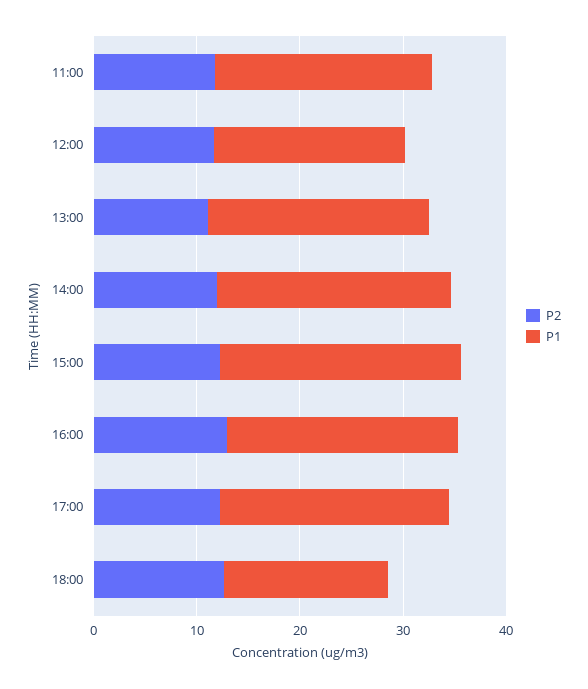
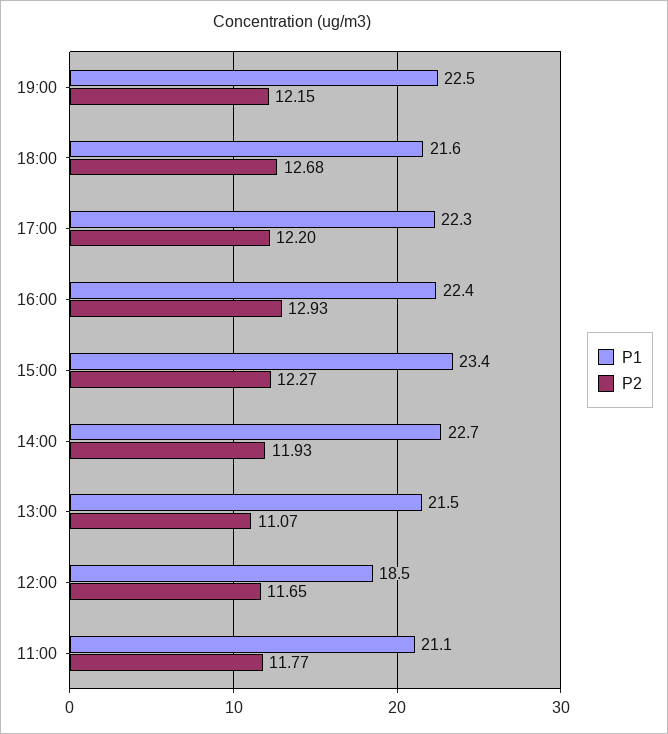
P1, 18:00: 16 -> 21.6
P1, 19:00: none -> 22.5
P2, 19:00: none -> 12.15

